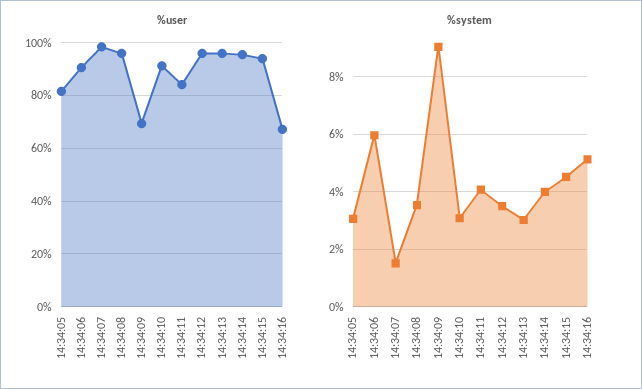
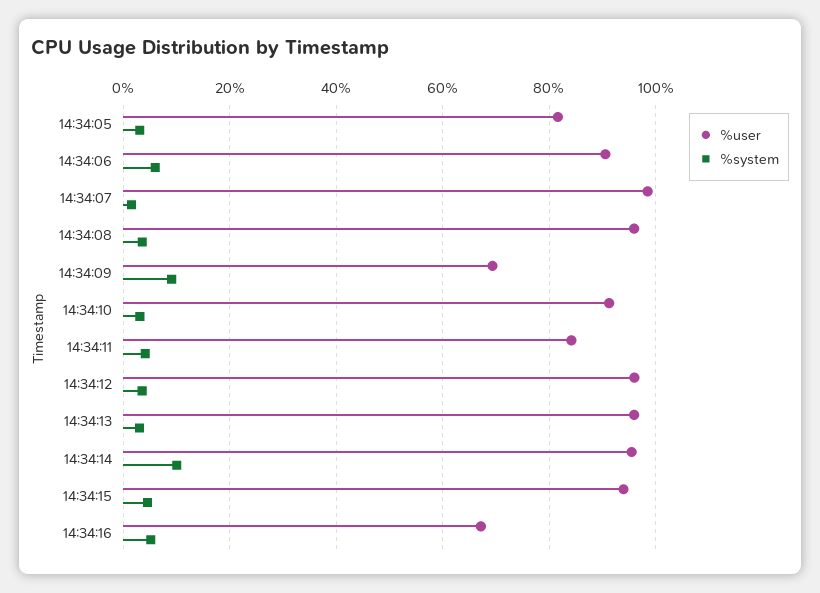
%system, 14:34:14: 4 -> 10

